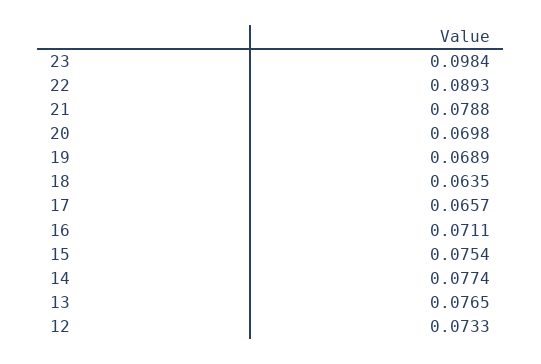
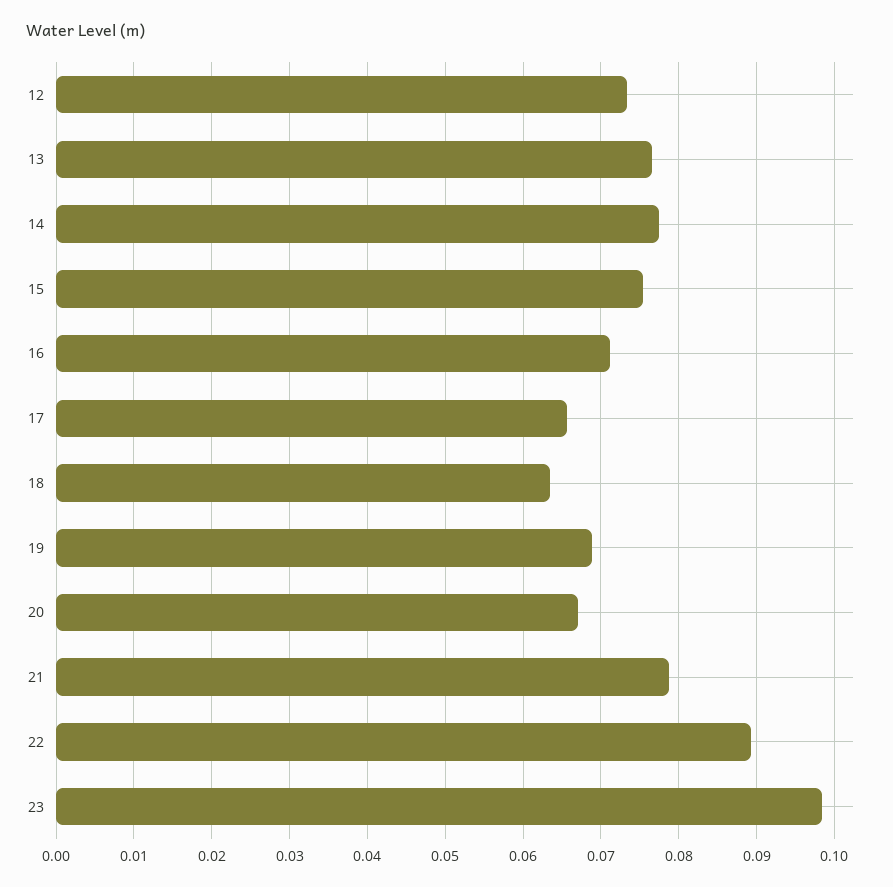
20: 0.0698 -> 0.067

